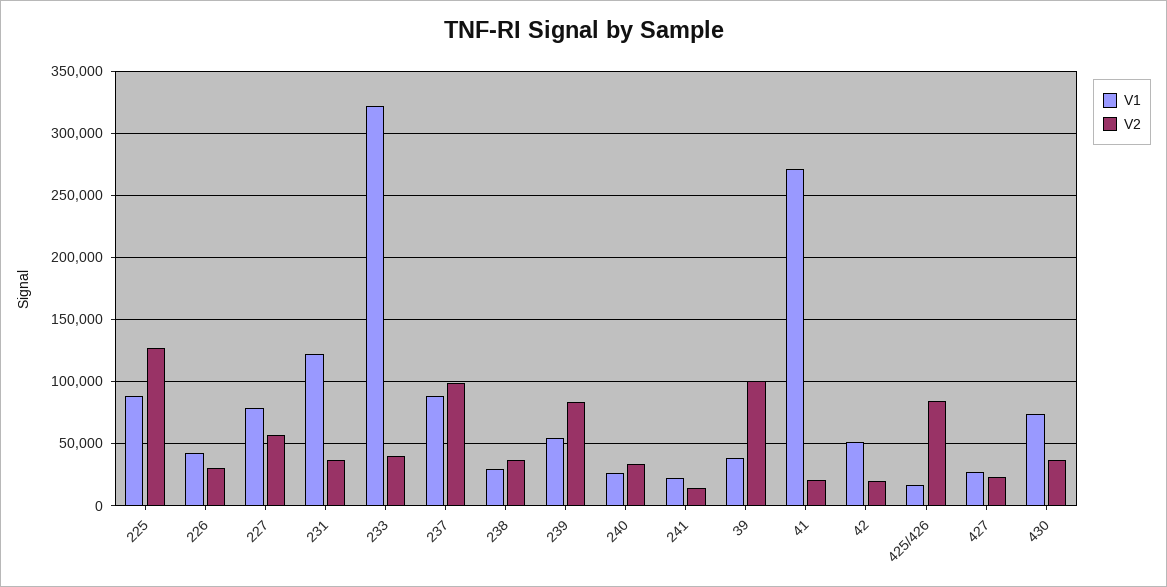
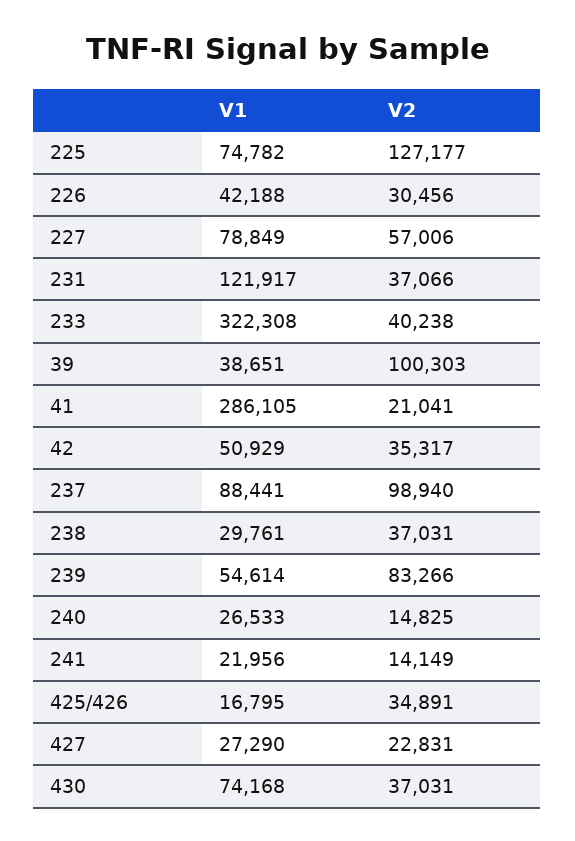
V1, 225: 90000 -> 74782
V2, 240: 35000 -> 14825
V1, 41: 270000 -> 286105
V2, 42: 20000 -> 35317
V2, 425/426: 85000 -> 34891

